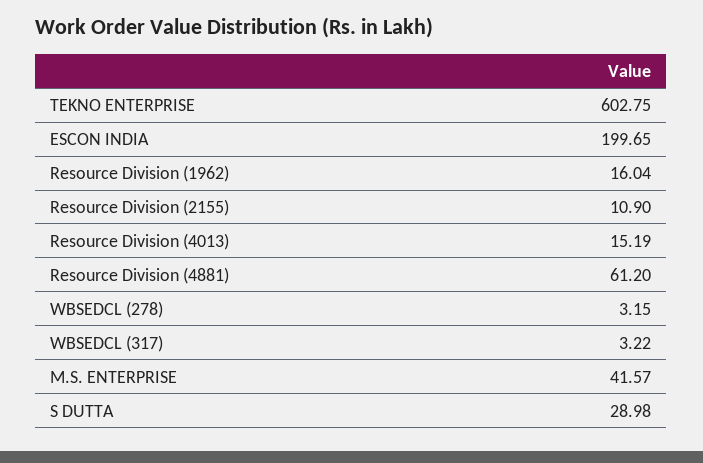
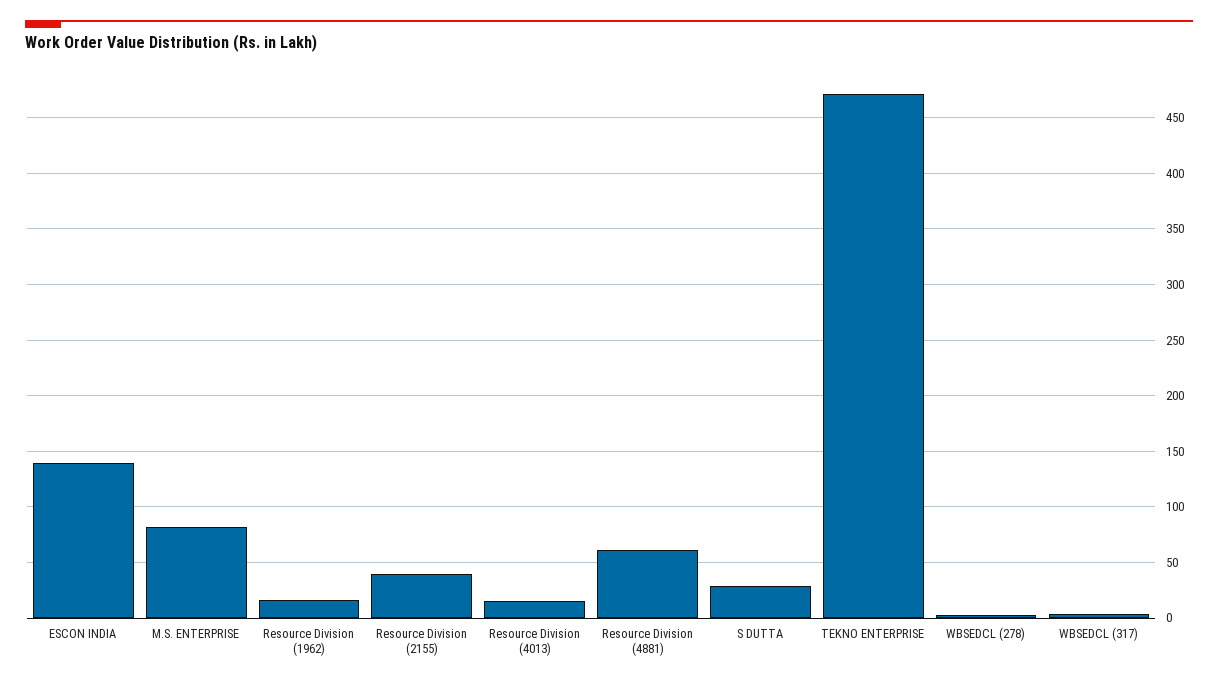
TEKNO ENTERPRISE: 602.75 -> 470
ESCON INDIA: 199.65 -> 140
Resource Division (2155): 10.9 -> 40
M.S. ENTERPRISE: 41.57 -> 80

